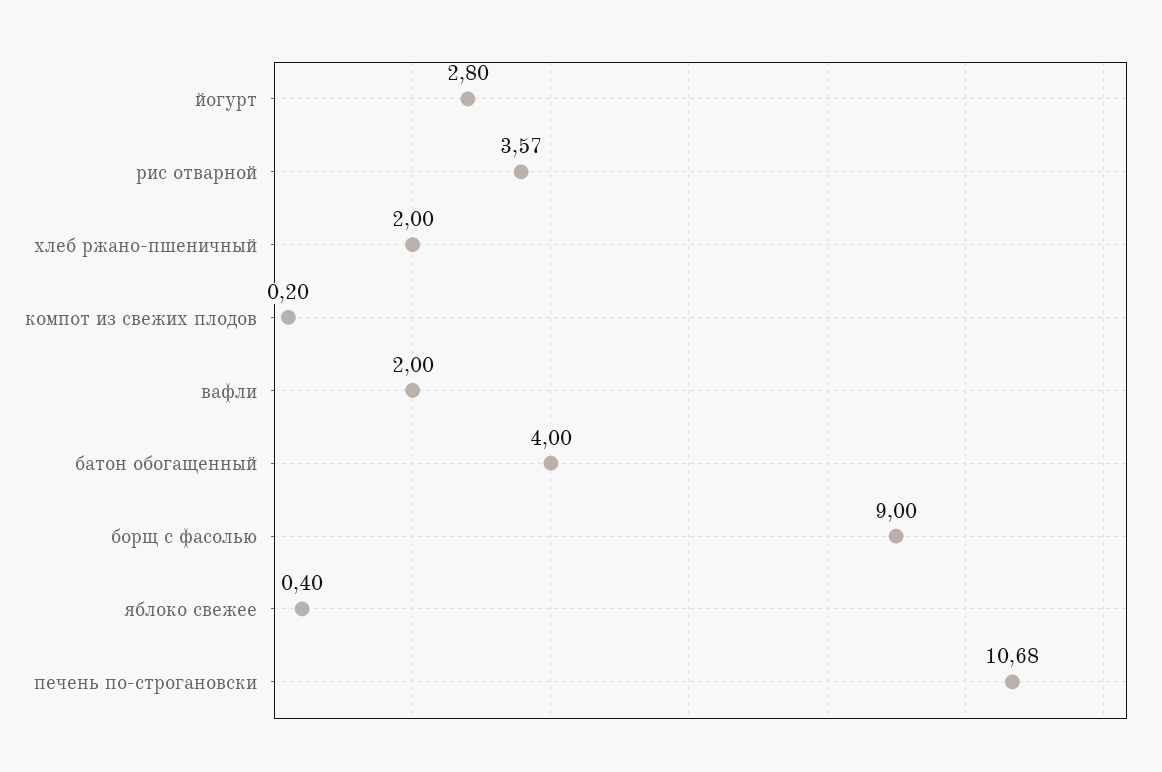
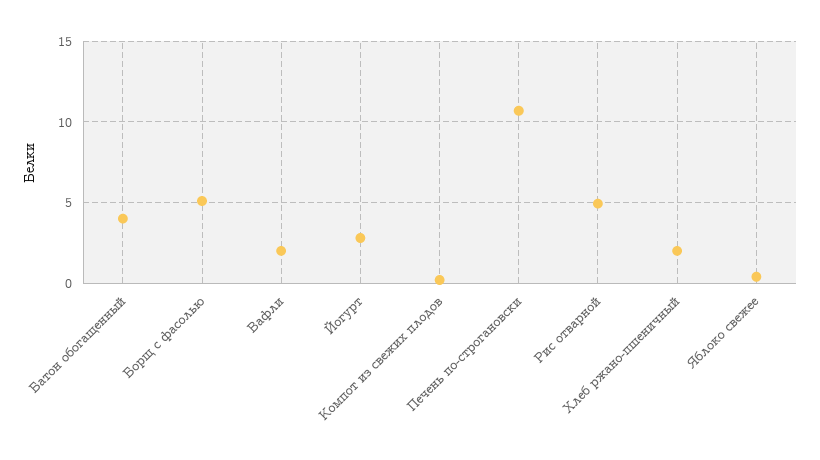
рис отварной: 3.57 -> 5
борщ с фасолью: 9 -> 5

